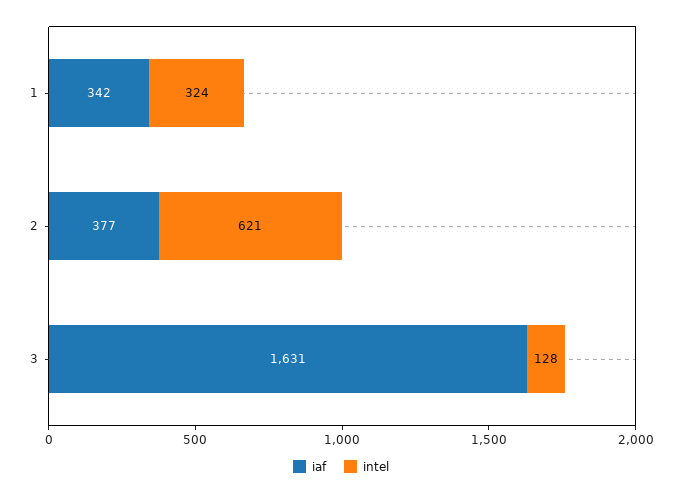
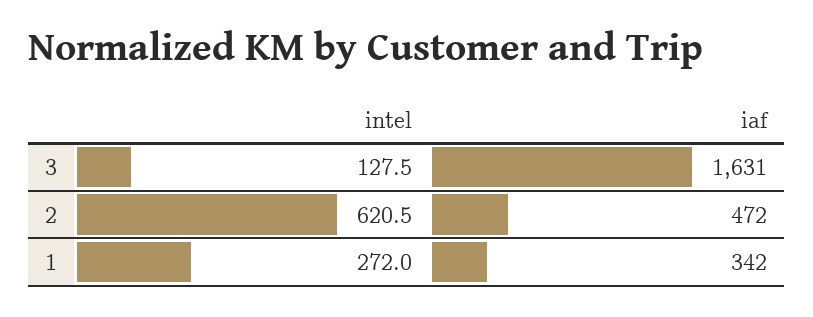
intel, 1: 324 -> 272
iaf, 2: 377 -> 472

